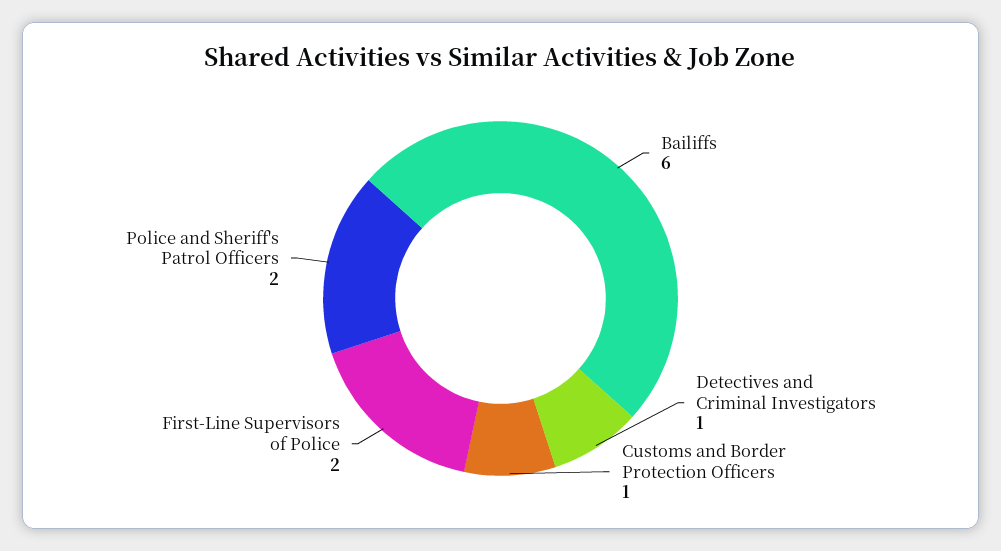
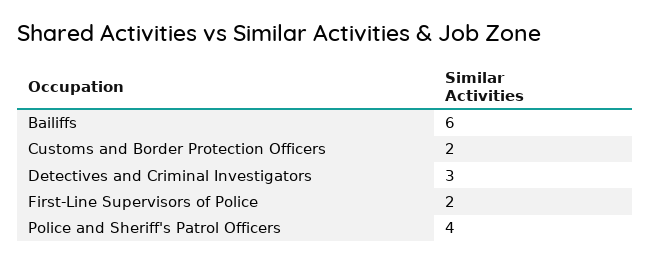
Detectives and Criminal Investigators: 1 -> 3
Customs and Border Protection Officers: 1 -> 2
Police and Sheriff's Patrol Officers: 2 -> 4

